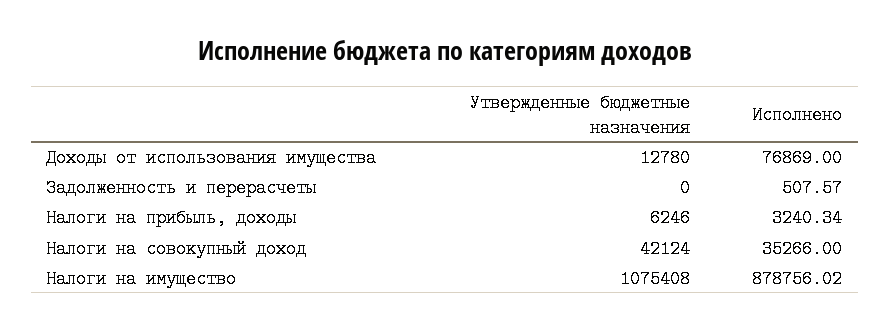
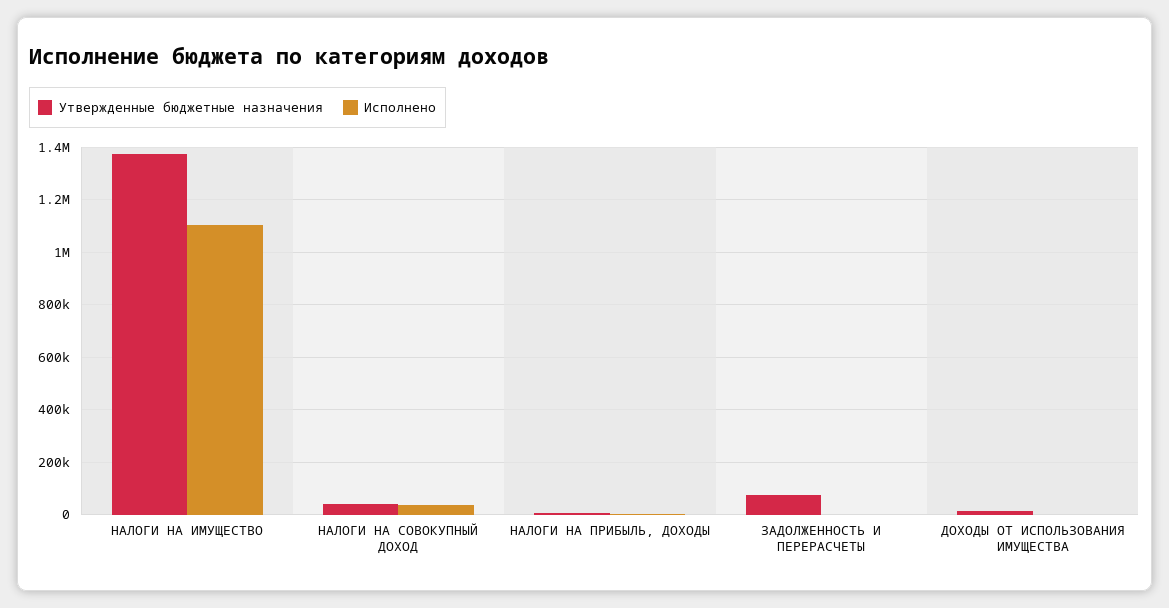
Исполнено, Доходы от использования имущества: 76869 -> 0
Утвержденные бюджетные назначения, Задолженность и перерасчеты: 0 -> 75000
Утвержденные бюджетные назначения, Налоги на имущество: 1075408 -> 1375000
Исполнено, Налоги на имущество: 878756.02 -> 1100000

